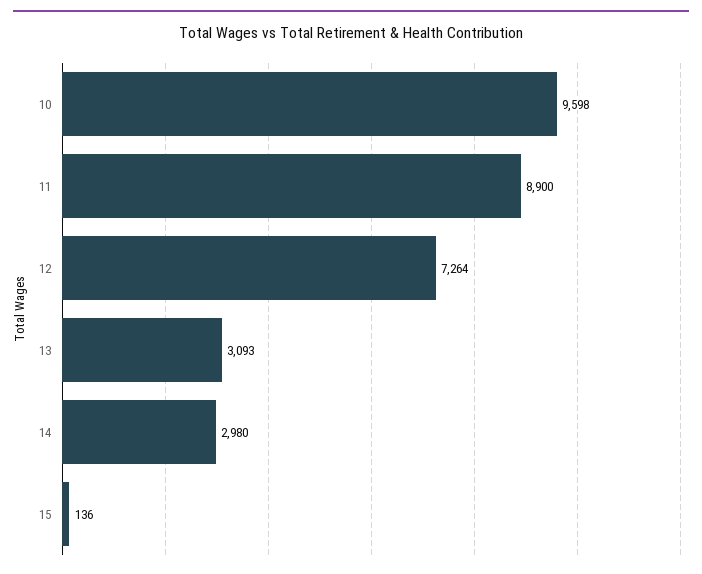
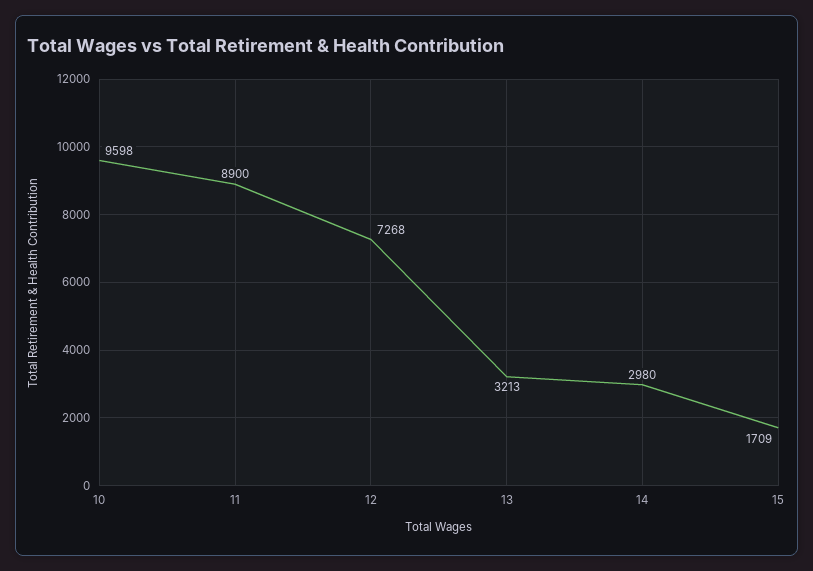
12: 7264 -> 7268
13: 3093 -> 3213
15: 136 -> 1709

